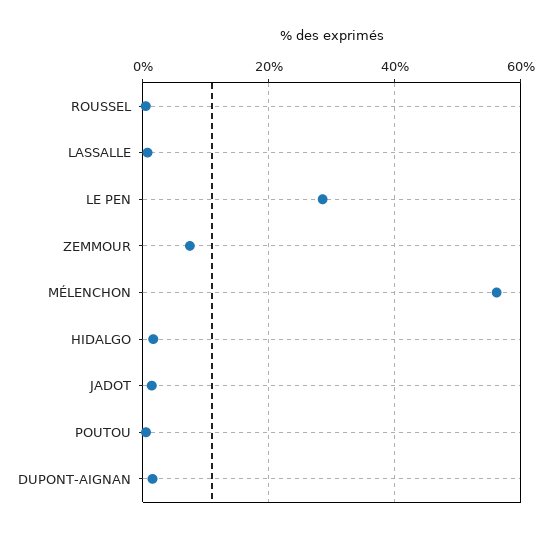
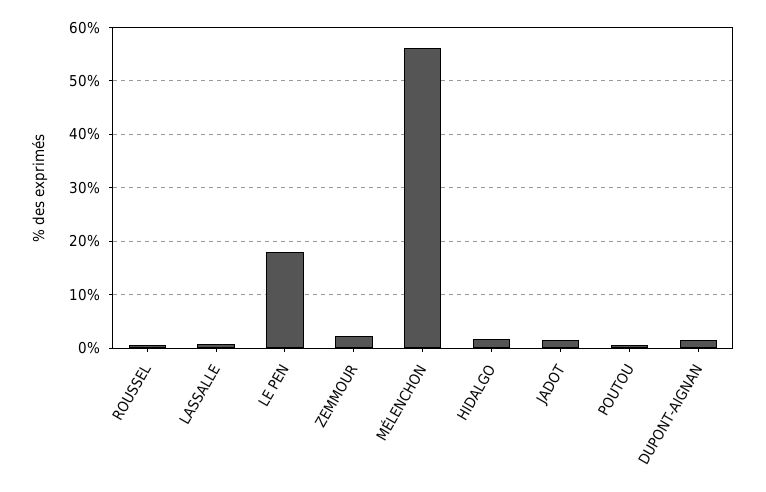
LE PEN: 28 -> 18
ZEMMOUR: 8 -> 2

